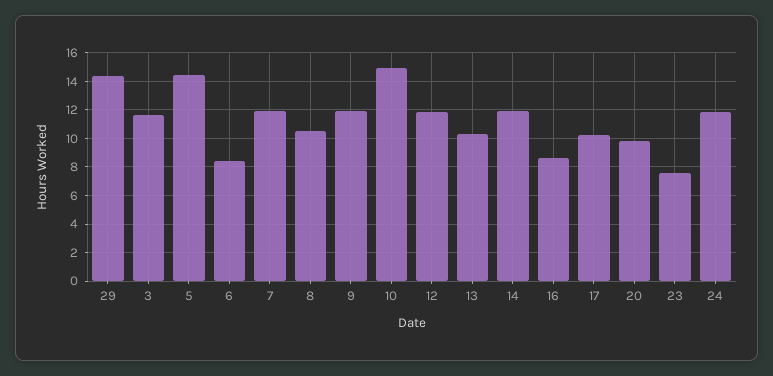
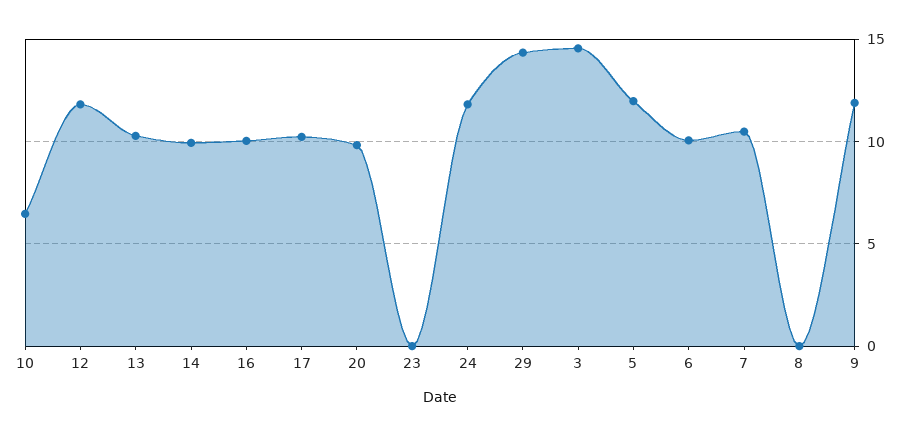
3: 11.5 -> 14.5
5: 14.5 -> 12
6: 8.5 -> 10
7: 12 -> 10.5
8: 10.5 -> 0
10: 15 -> 6.5
14: 12 -> 10
16: 8.5 -> 10
23: 7.5 -> 0

